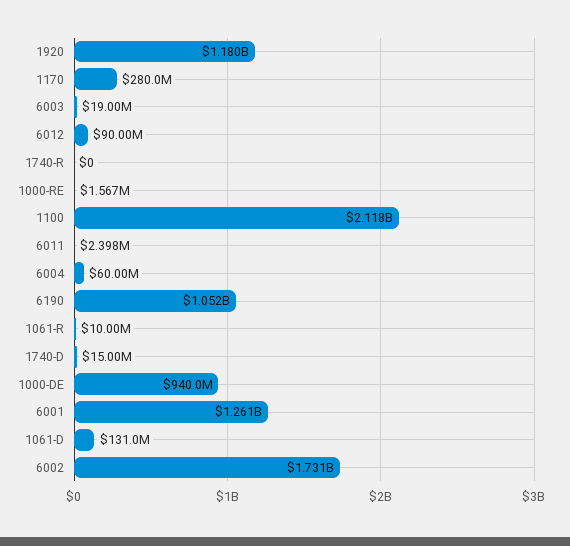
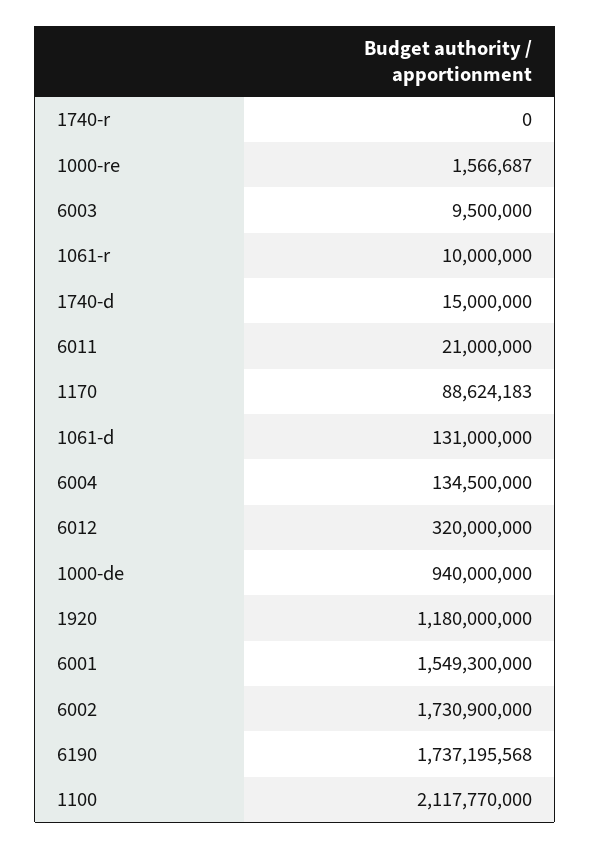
1170: 280000000 -> 88624183
6003: 19000000 -> 9500000
6012: 90000000 -> 320000000
6011: 2398000 -> 21000000
6004: 60000000 -> 134500000
6190: 1052000000 -> 1737195568
6001: 1261000000 -> 1549300000

